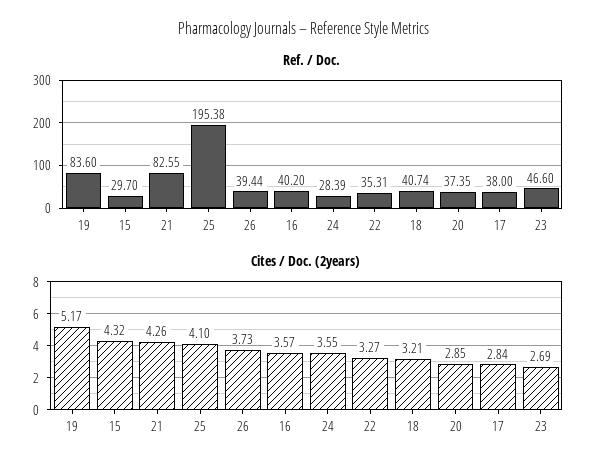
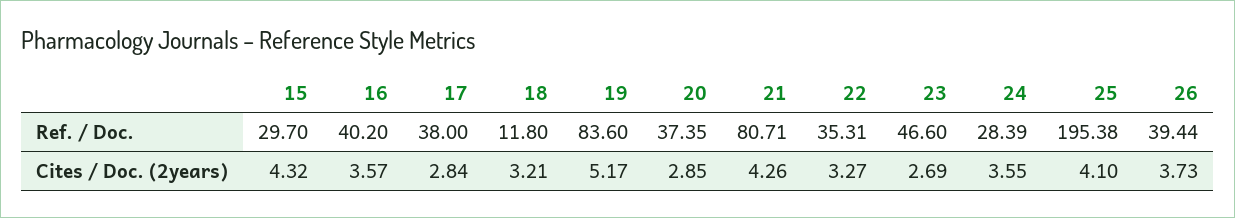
Ref. / Doc., 21: 82.55 -> 80.71
Ref. / Doc., 18: 40.74 -> 11.8

